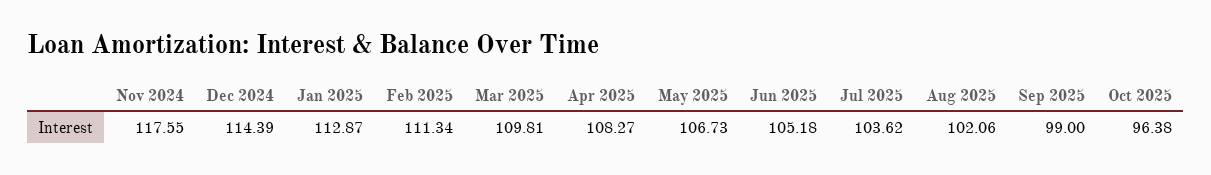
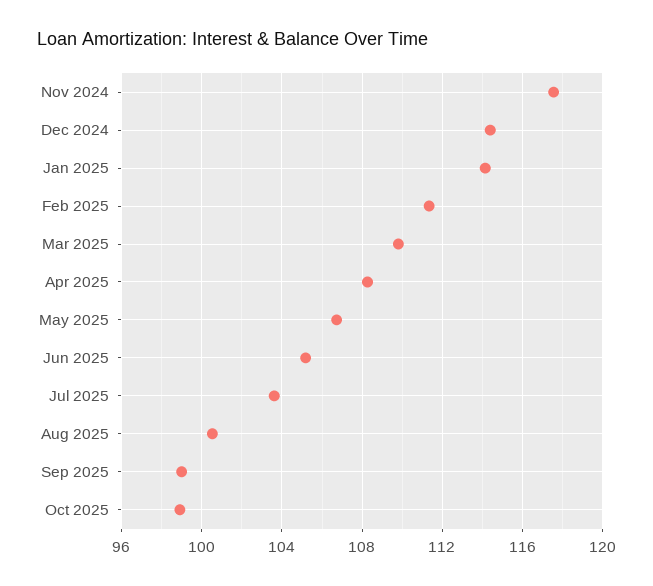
Jan 2025: 112.87 -> 114
Aug 2025: 102.06 -> 100.5
Oct 2025: 96.38 -> 99

